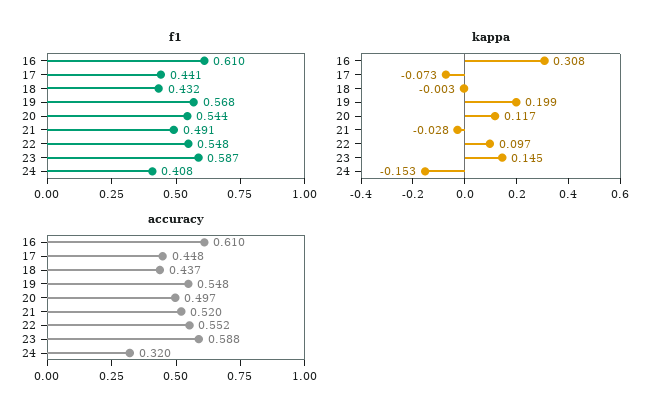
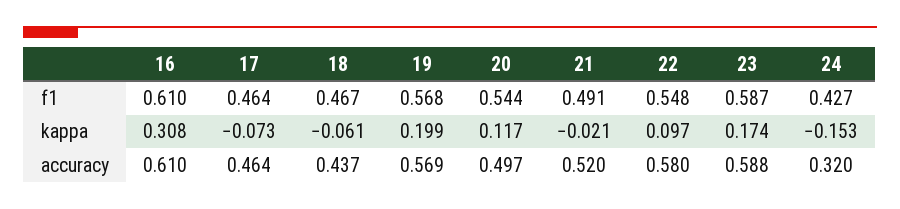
f1, 17: 0.441 -> 0.464
f1, 18: 0.432 -> 0.467
f1, 24: 0.408 -> 0.427
kappa, 18: -0.003 -> -0.061
kappa, 21: -0.028 -> -0.021
kappa, 23: 0.145 -> 0.174
accuracy, 17: 0.448 -> 0.464
accuracy, 19: 0.548 -> 0.569
accuracy, 22: 0.552 -> 0.58

